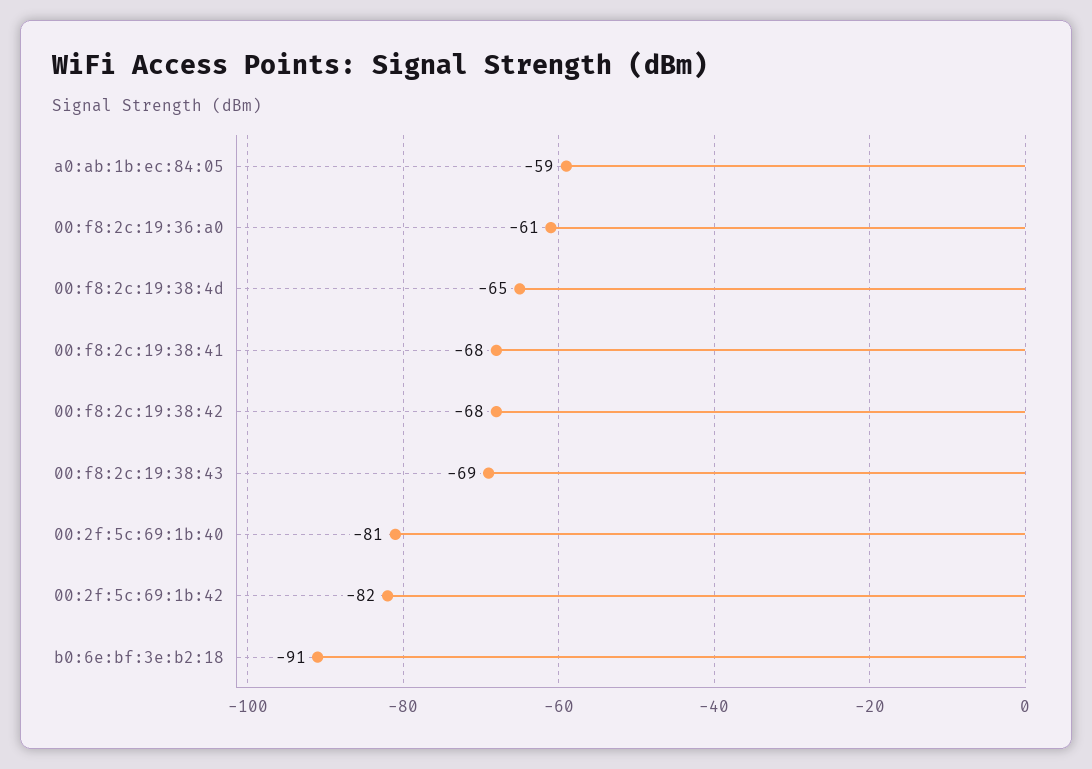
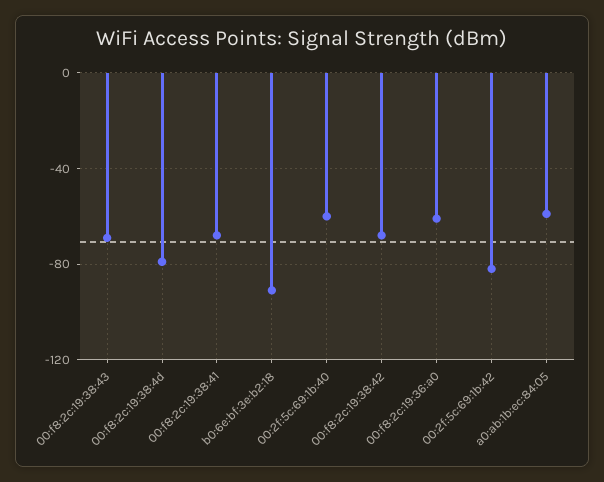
00:f8:2c:19:38:4d: -65 -> -80
00:2f:5c:69:1b:40: -81 -> -60

